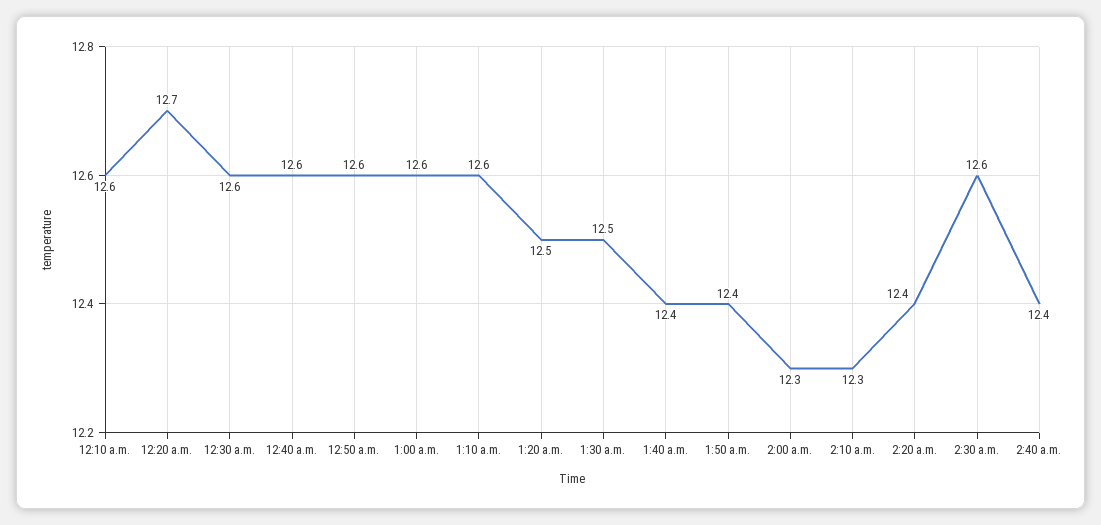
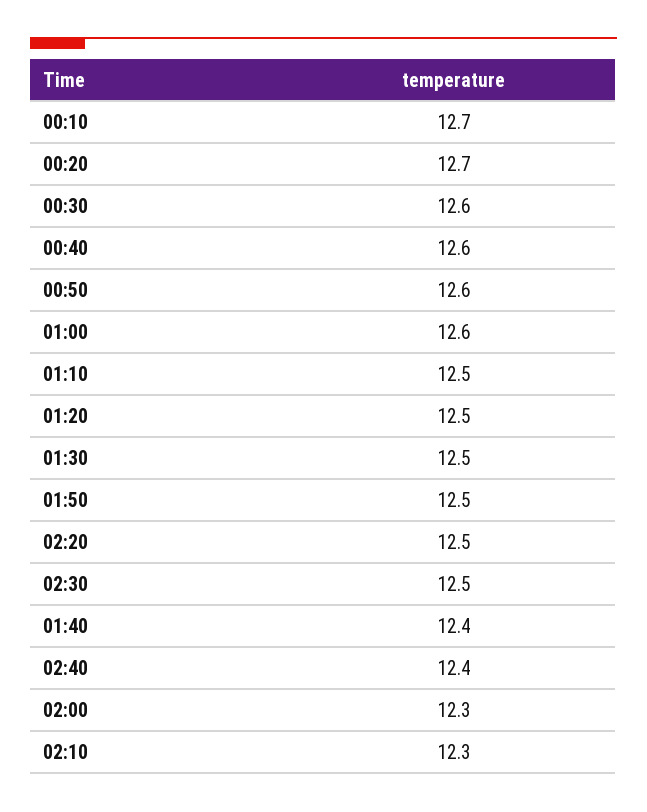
12:10 a.m.: 12.6 -> 12.7
1:10 a.m.: 12.6 -> 12.5
1:50 a.m.: 12.4 -> 12.5
2:20 a.m.: 12.4 -> 12.5
2:30 a.m.: 12.6 -> 12.5

